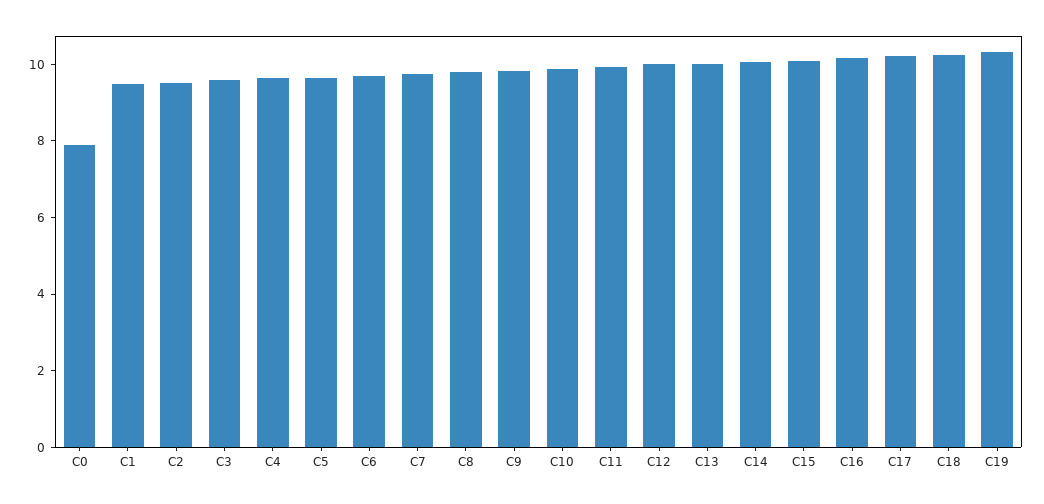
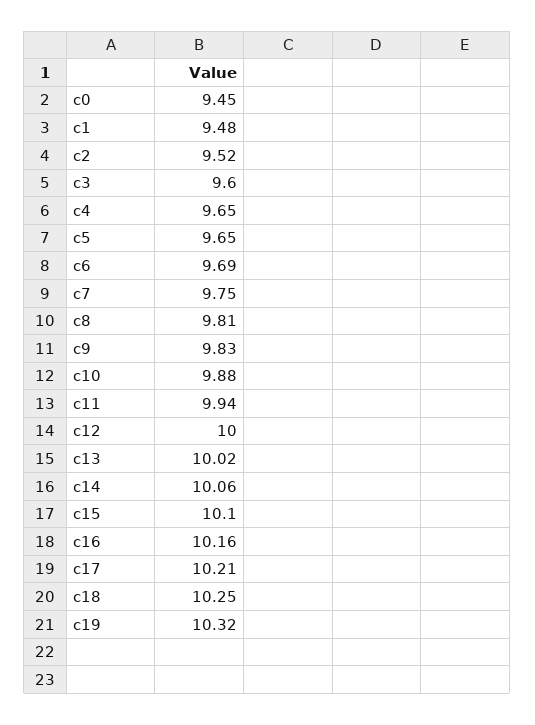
C0: 8 -> 9.45

